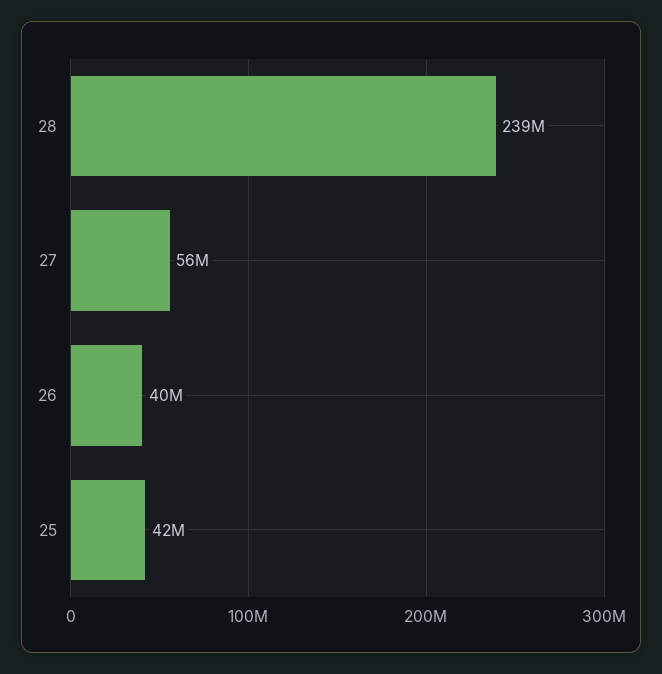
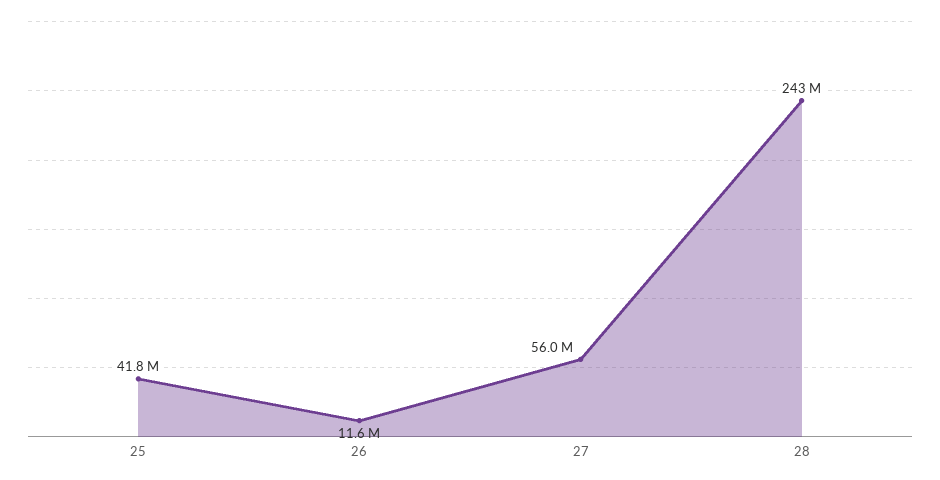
28: 239000000 -> 243000000
26: 40000000 -> 11600000

